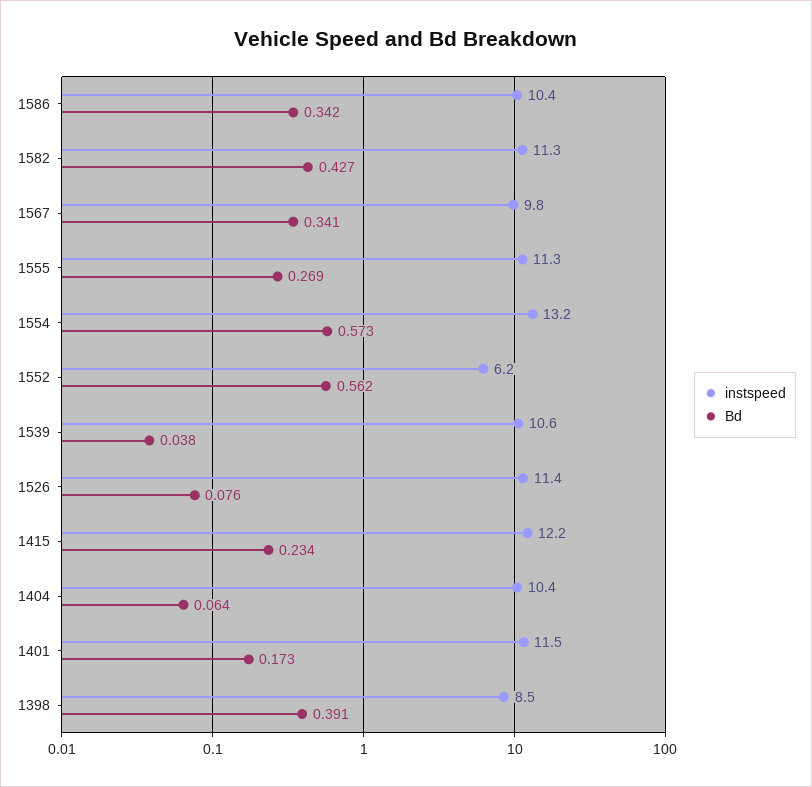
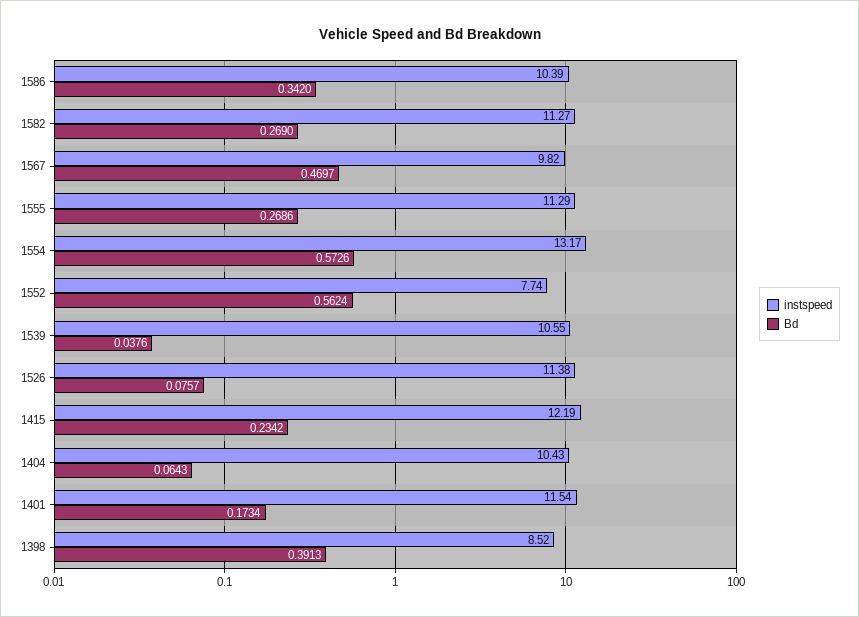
Bd, 1582: 0.427 -> 0.269
Bd, 1567: 0.341 -> 0.4697
instspeed, 1552: 6.2 -> 7.74

